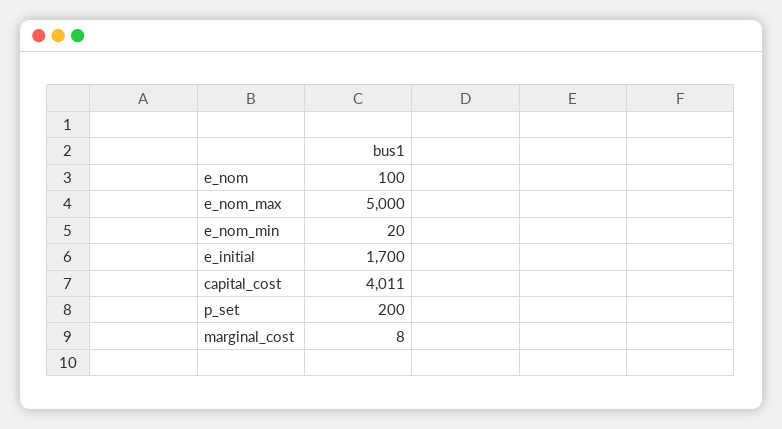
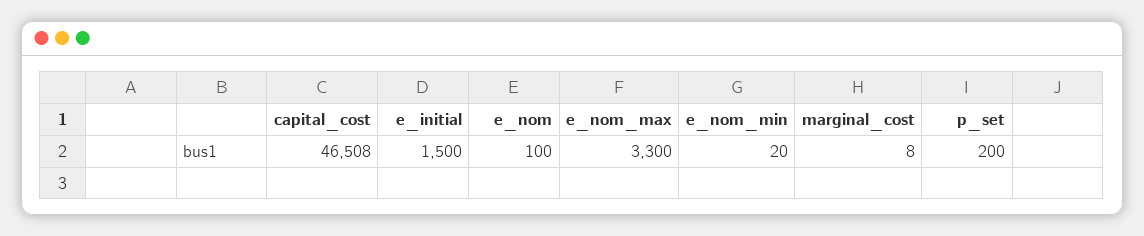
e_nom_max: 5000 -> 3300
e_initial: 1700 -> 1500
capital_cost: 4011 -> 46508

